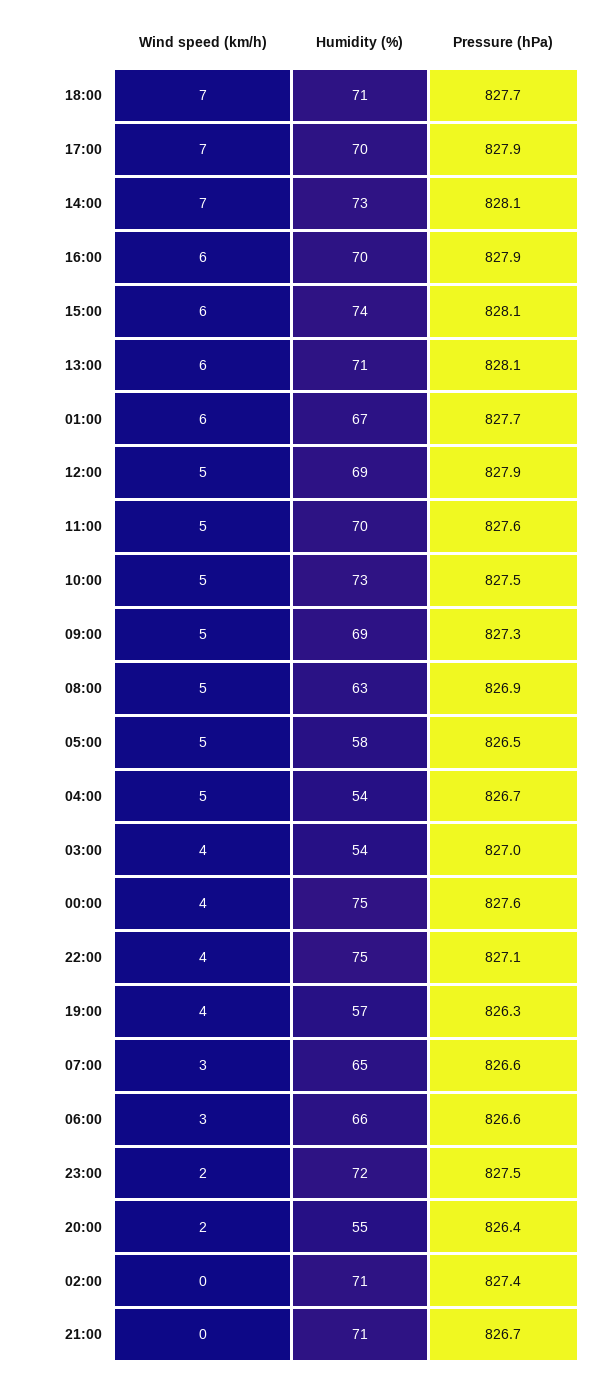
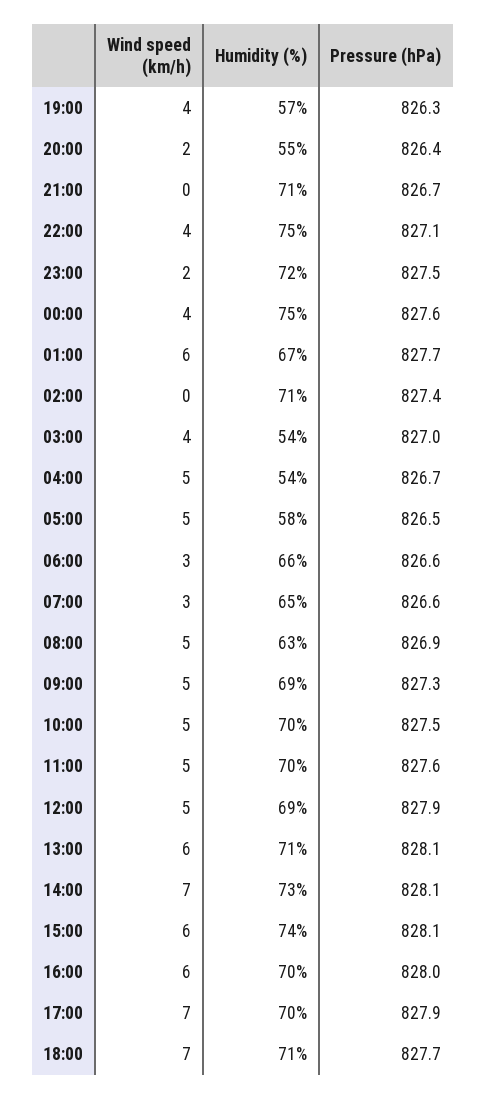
Pressure (hPa), 16:00: 827.9 -> 828
Humidity (%), 10:00: 73 -> 70

